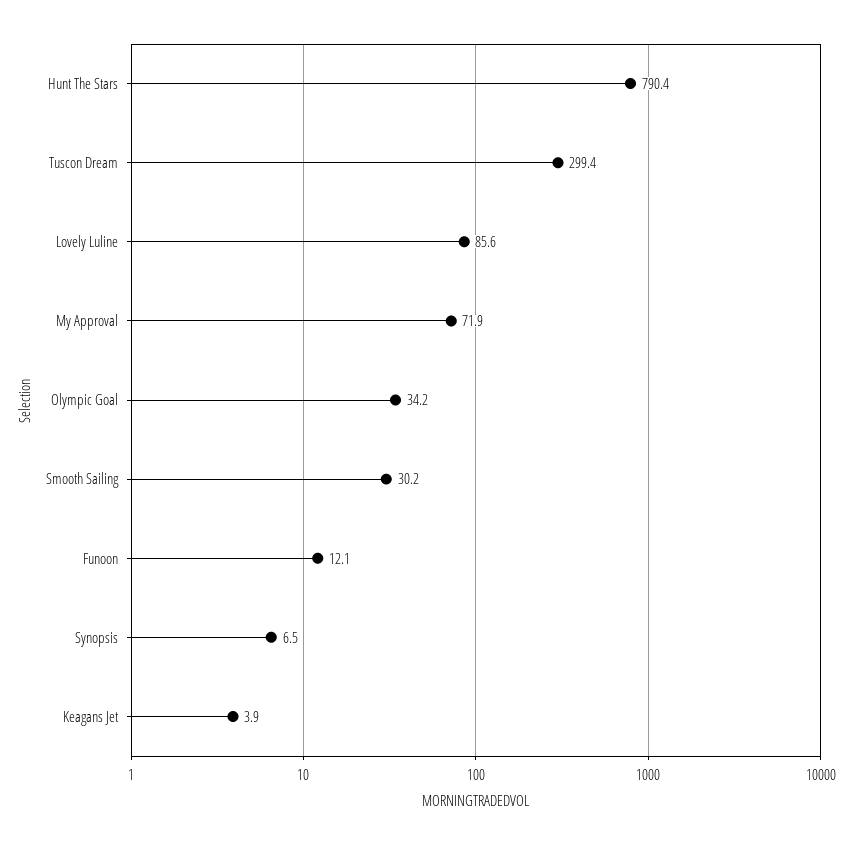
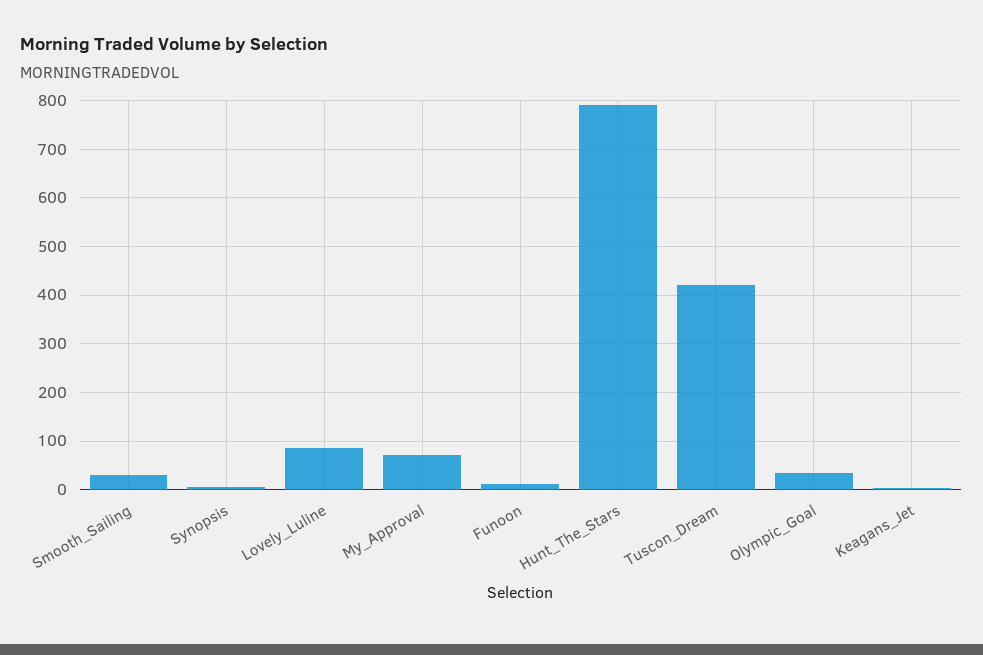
Tuscon Dream: 299.4 -> 420

